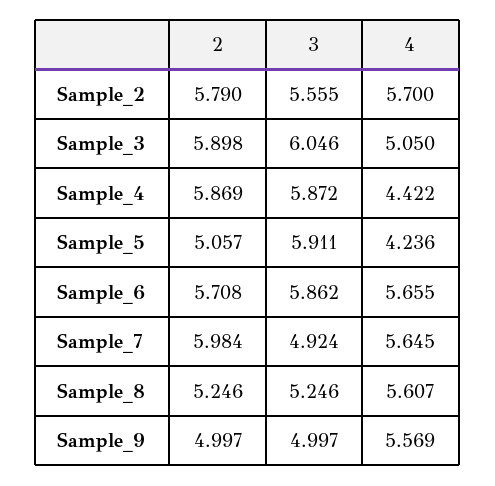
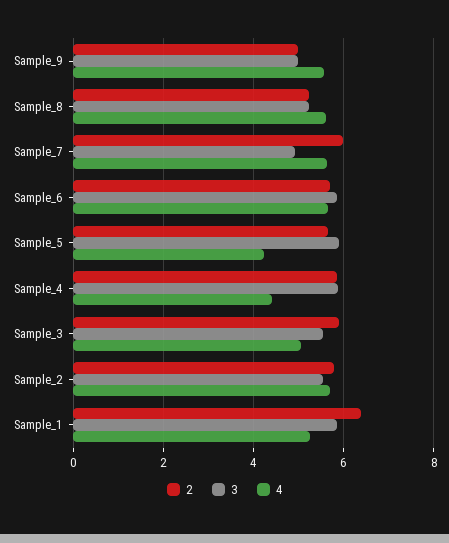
3, Sample_3: 6.046 -> 5.6
2, Sample_5: 5.057 -> 5.6
2, Sample_1: none -> 6.4
3, Sample_1: none -> 5.8
4, Sample_1: none -> 5.2

